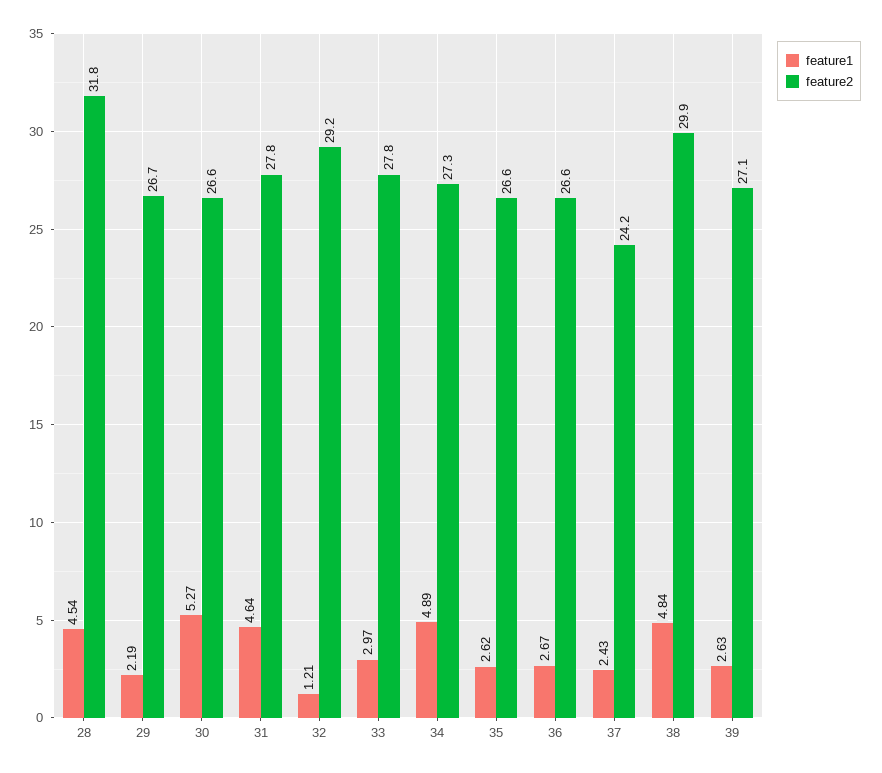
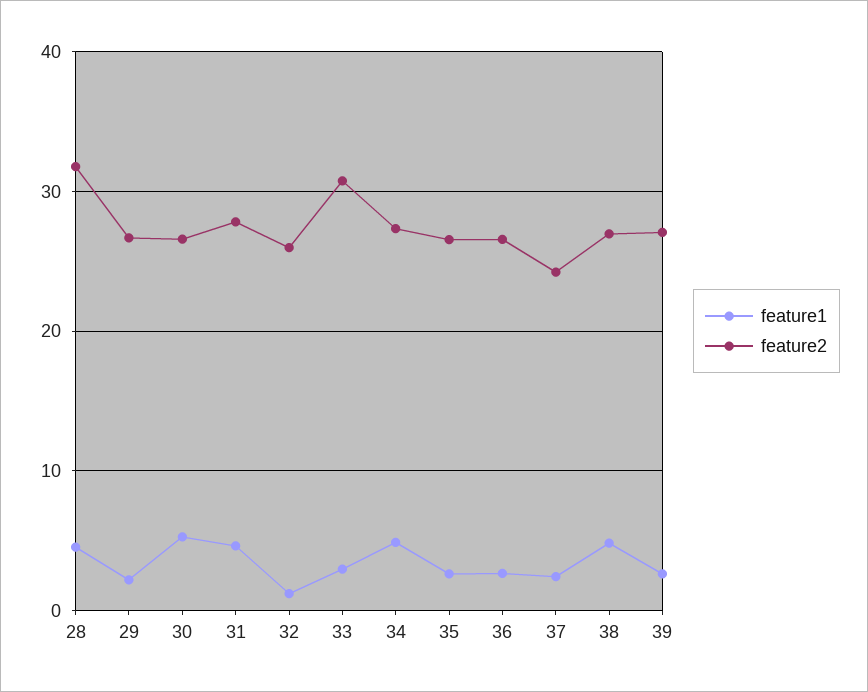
feature2, 32: 29.2 -> 26
feature2, 33: 27.8 -> 31
feature2, 38: 29.9 -> 27

